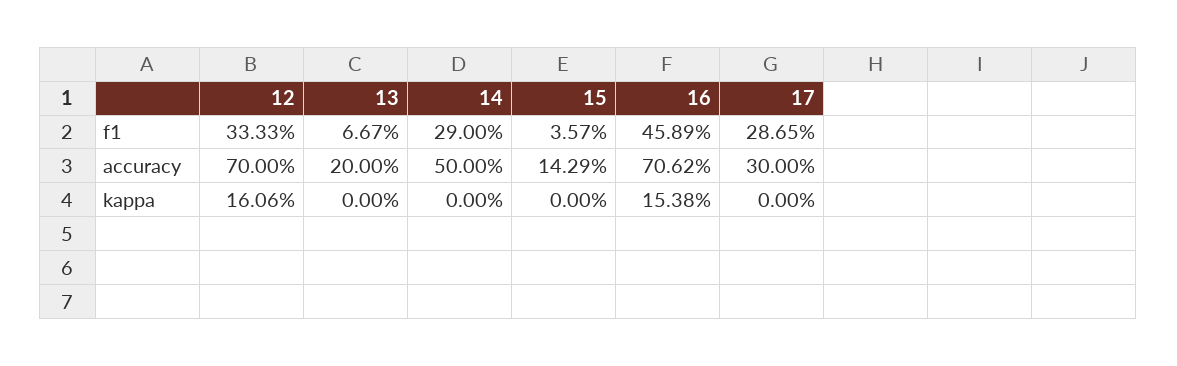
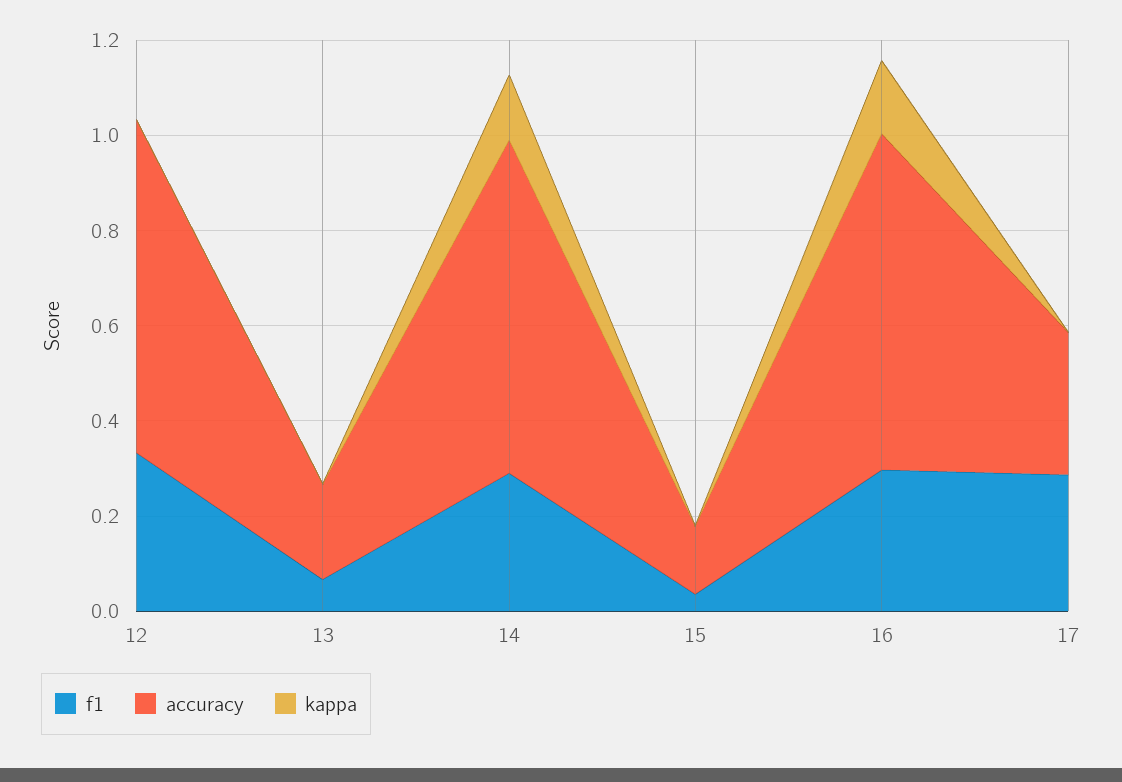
f1, 16: 0.4589 -> 0.3
accuracy, 14: 0.5 -> 0.7
kappa, 12: 0.1606 -> 0
kappa, 14: 0 -> 0.15

